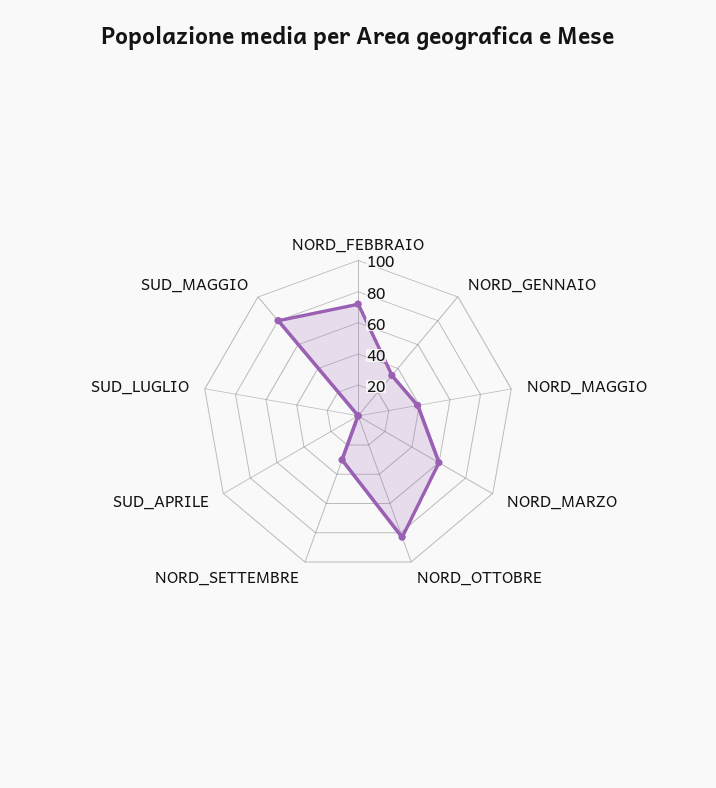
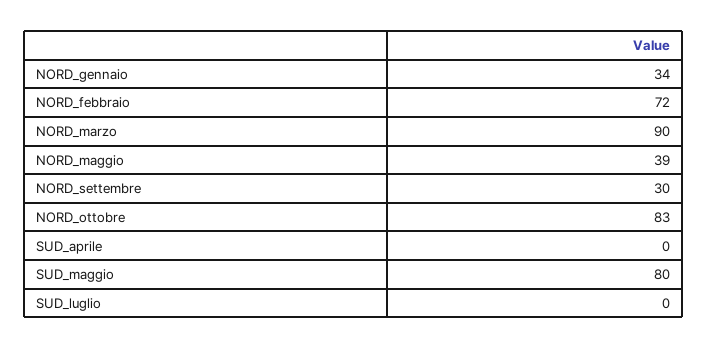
NORD_MARZO: 60 -> 90

